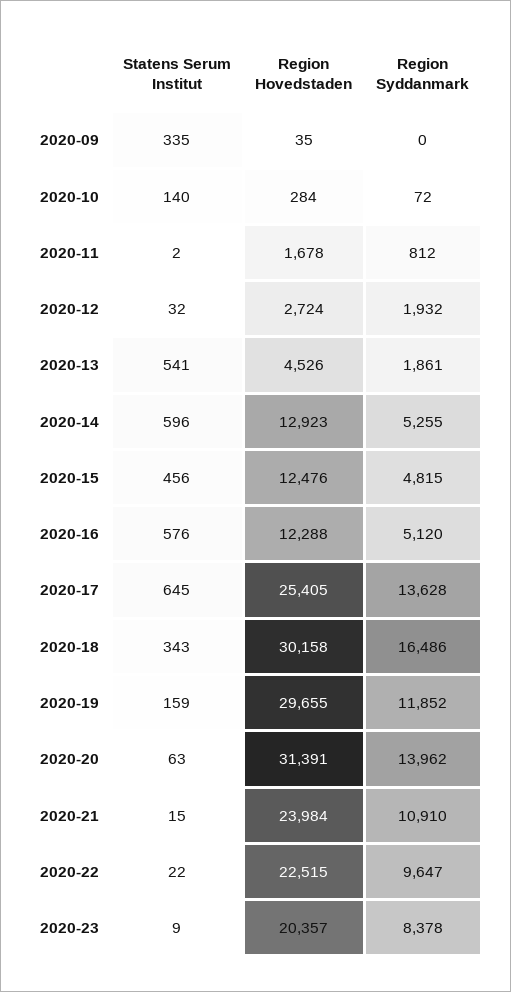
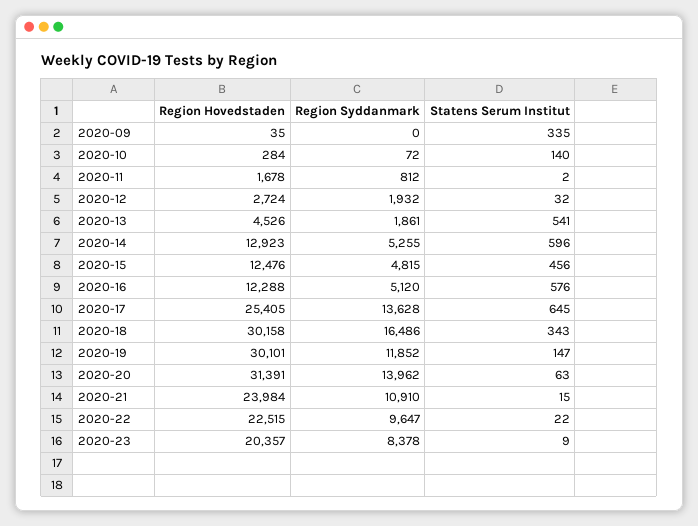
Statens Serum Institut, 2020-19: 159 -> 147
Region Hovedstaden, 2020-19: 29655 -> 30101

